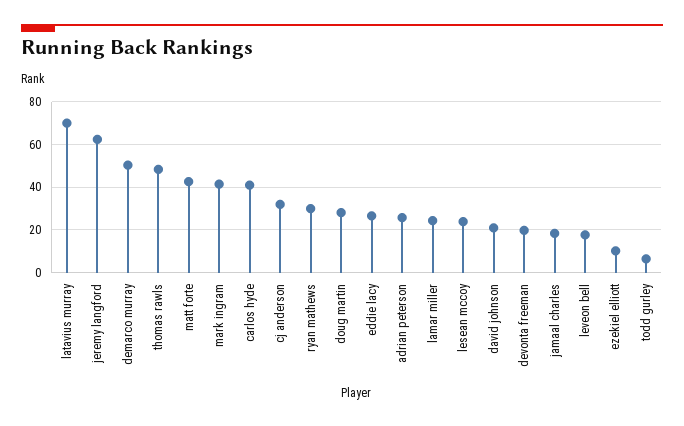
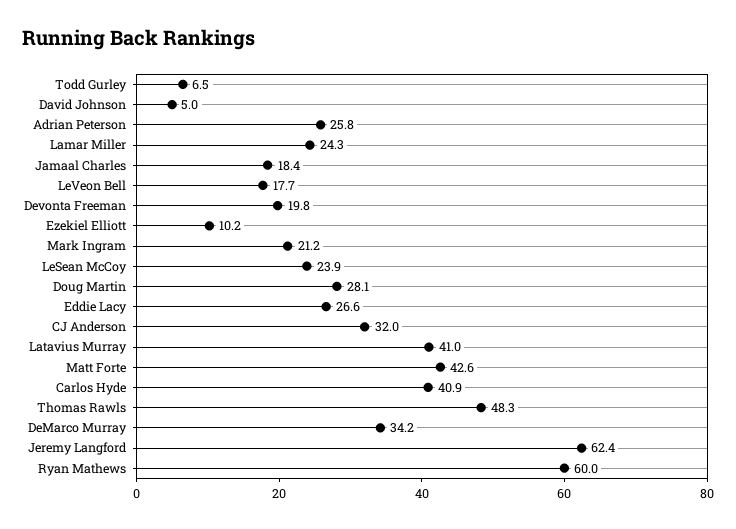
latavius murray: 70 -> 41
demarco murray: 50 -> 34.2
mark ingram: 40 -> 21.2
ryan mathews: 30 -> 60
david johnson: 20 -> 5

